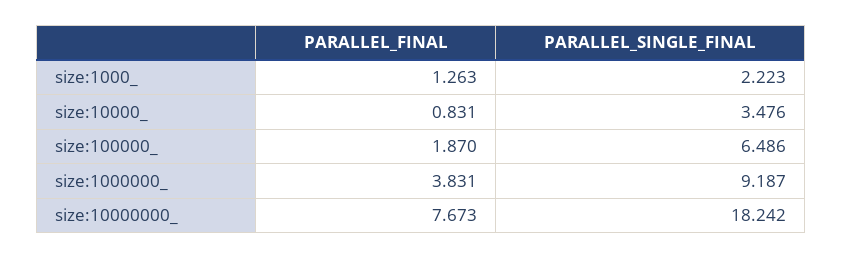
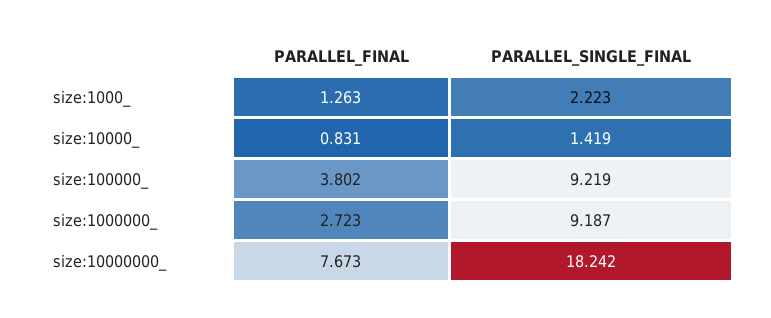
PARALLEL_SINGLE_FINAL, size:10000_: 3.476 -> 1.419
PARALLEL_FINAL, size:100000_: 1.87 -> 3.802
PARALLEL_SINGLE_FINAL, size:100000_: 6.486 -> 9.219
PARALLEL_FINAL, size:1000000_: 3.831 -> 2.723

